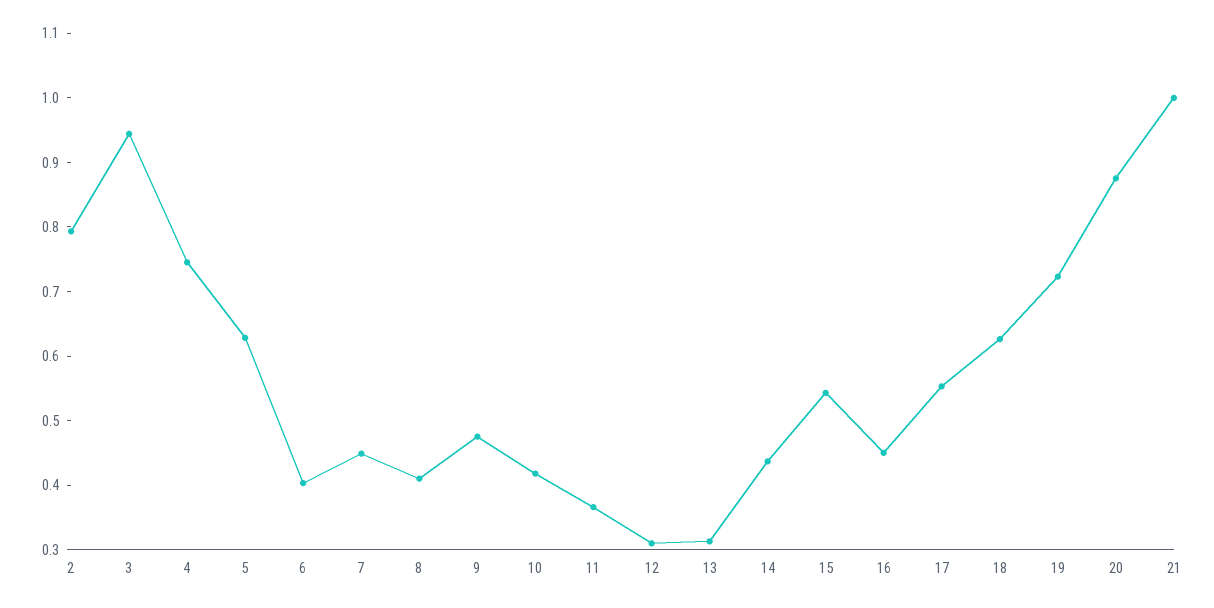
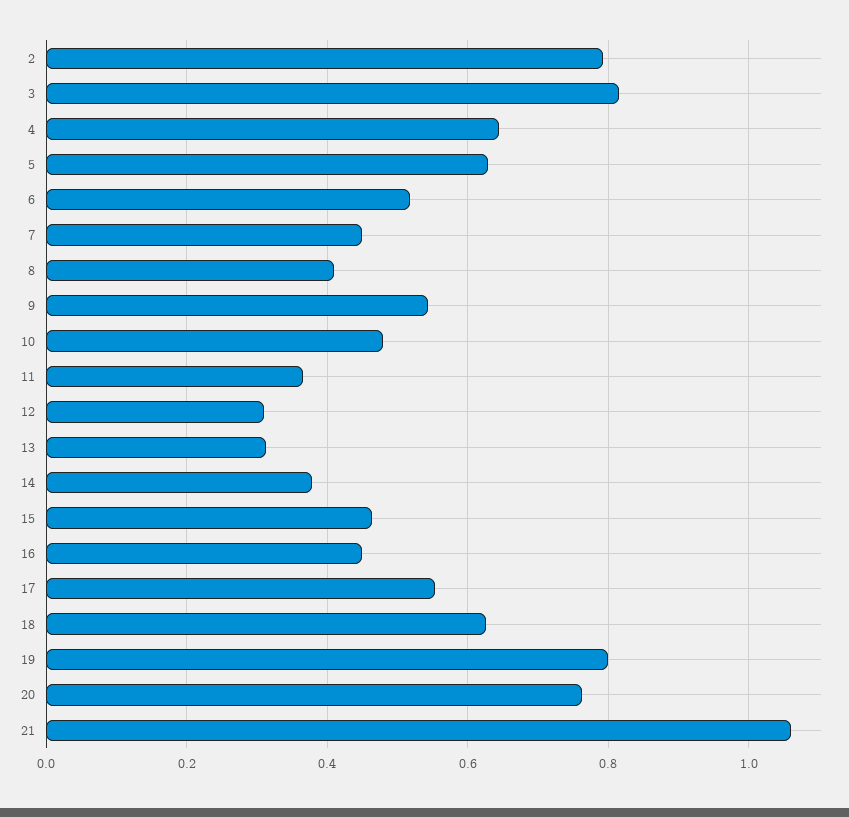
3: 0.94 -> 0.82
4: 0.74 -> 0.64
6: 0.4 -> 0.52
9: 0.48 -> 0.54
10: 0.42 -> 0.48
14: 0.44 -> 0.38
15: 0.54 -> 0.46
19: 0.72 -> 0.8
20: 0.88 -> 0.76
21: 1 -> 1.06

